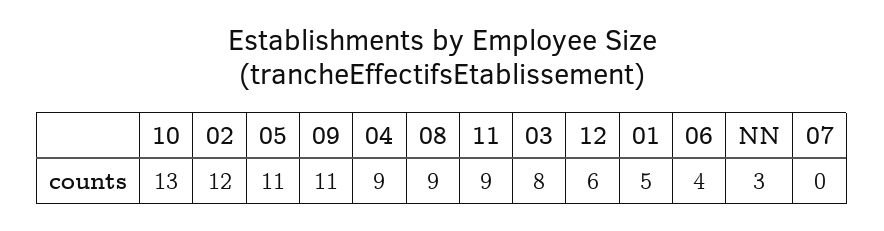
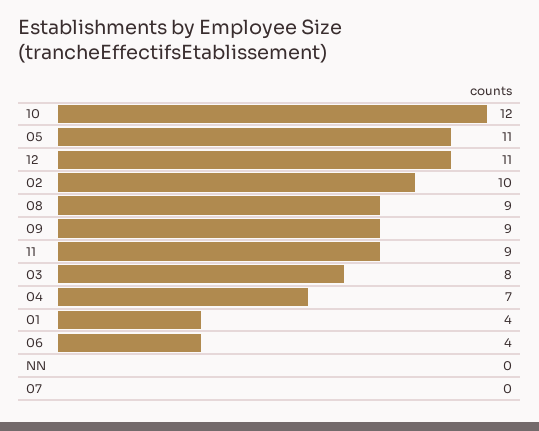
10: 13 -> 12
02: 12 -> 10
09: 11 -> 9
04: 9 -> 7
12: 6 -> 11
01: 5 -> 4
NN: 3 -> 0

